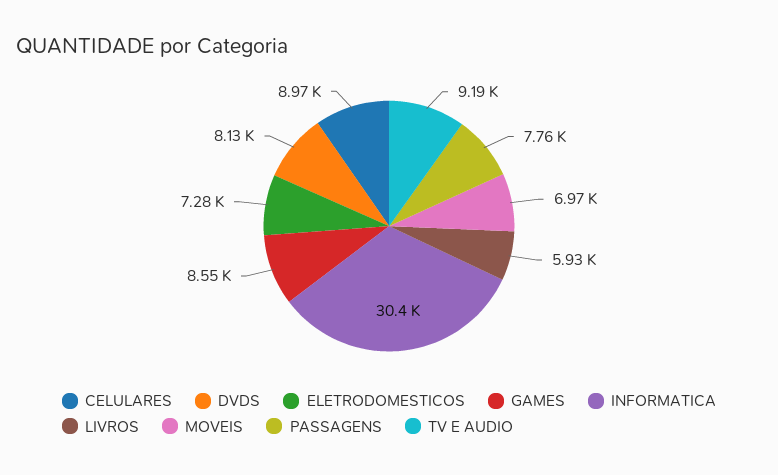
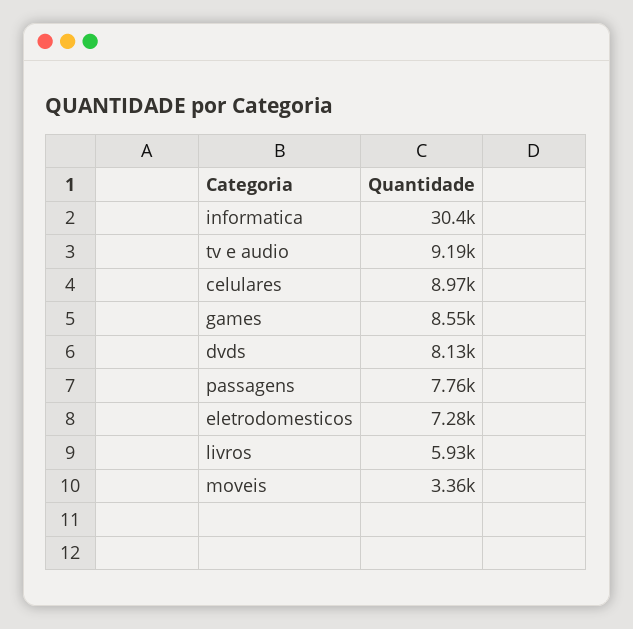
MOVEIS: 6970 -> 3360

